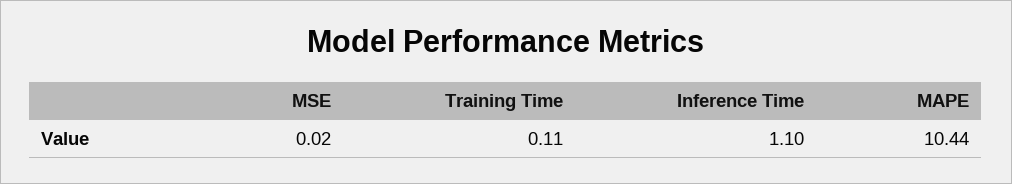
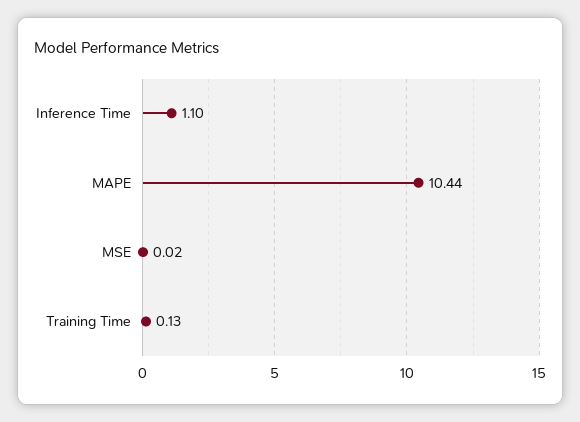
Training Time: 0.11 -> 0.13

